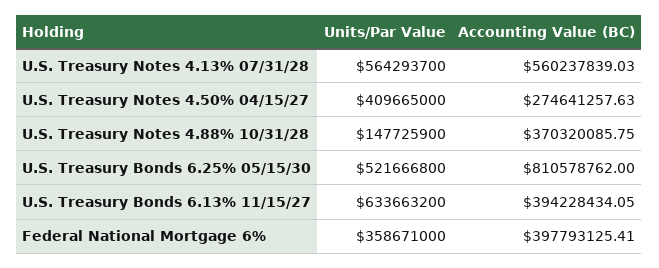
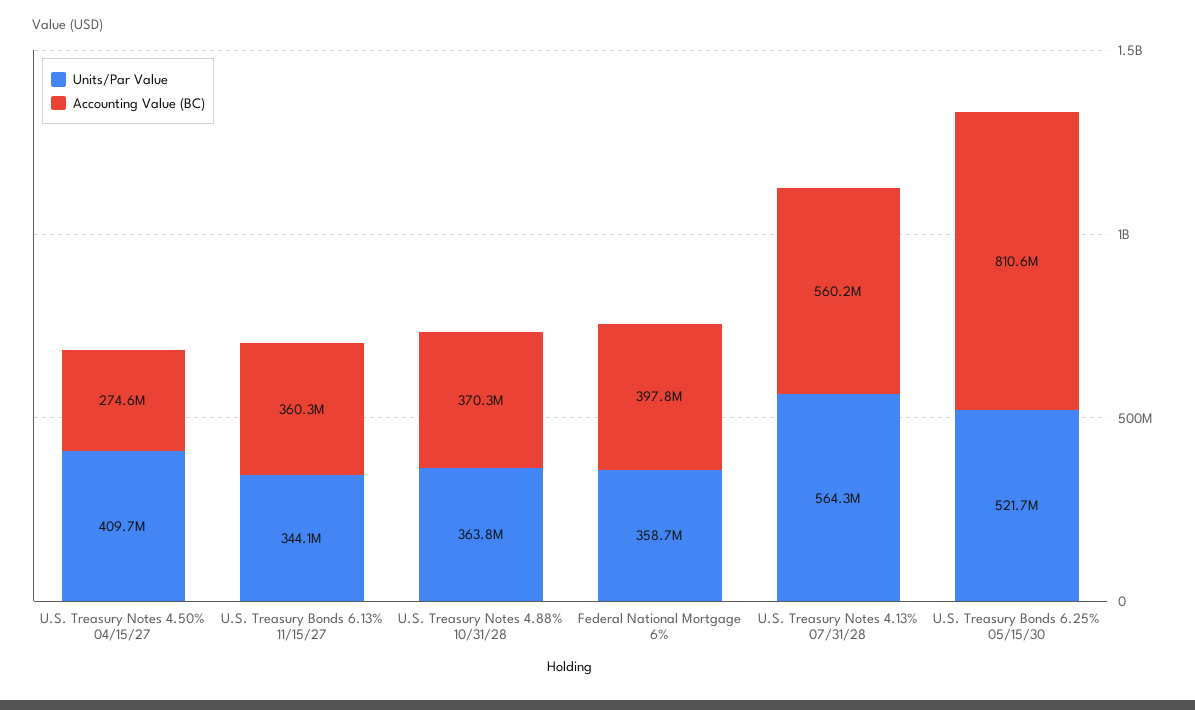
Units/Par Value, U.S. Treasury Notes 4.88% 10/31/28: 147725900 -> 363800000
Units/Par Value, U.S. Treasury Bonds 6.13% 11/15/27: 633663200 -> 344100000
Accounting Value (BC), U.S. Treasury Bonds 6.13% 11/15/27: 394228434.05 -> 360300000

